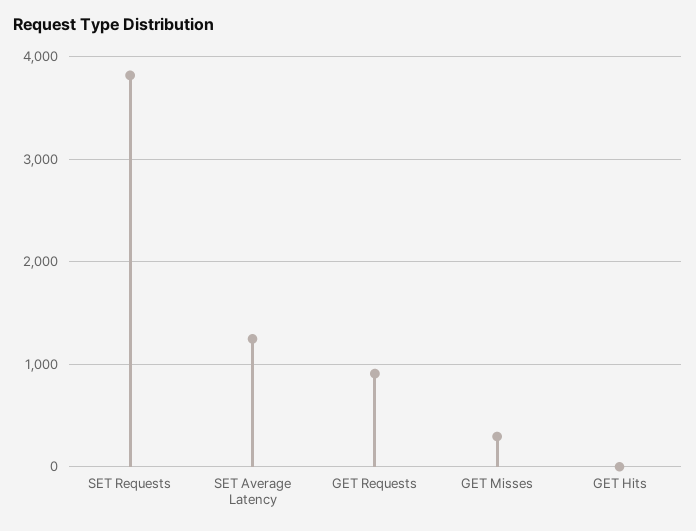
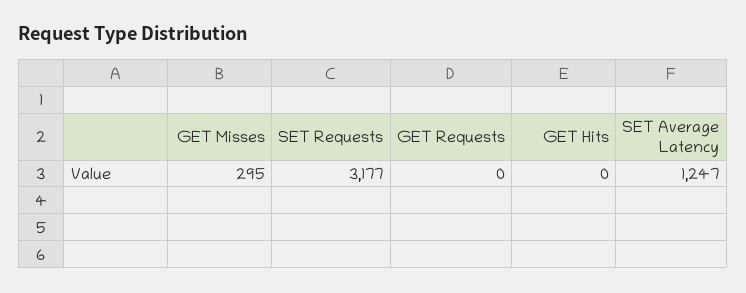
SET Requests: 3800 -> 3177
GET Requests: 900 -> 0

